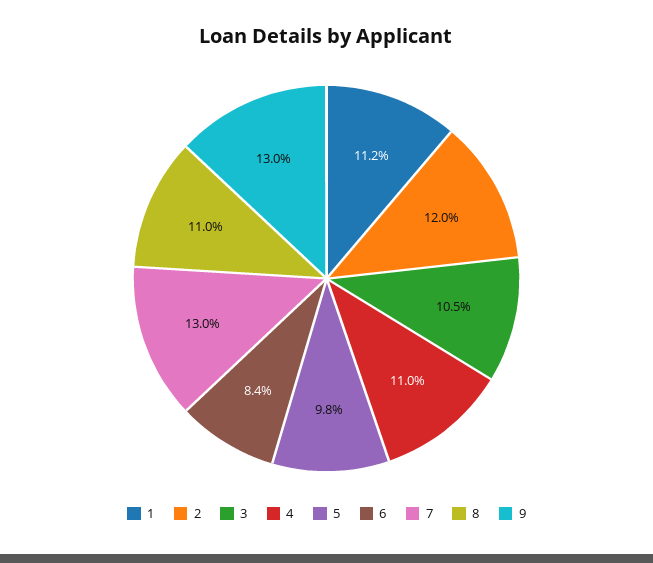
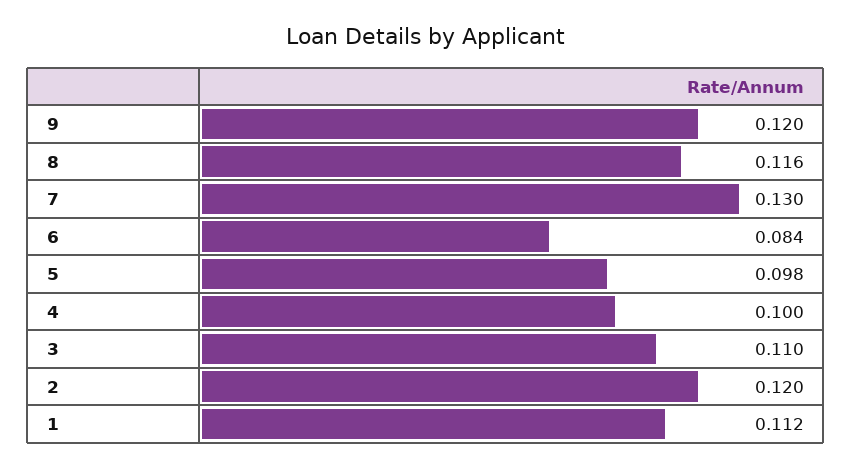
3: 0.105 -> 0.11
4: 0.11 -> 0.1
8: 0.11 -> 0.116
9: 0.13 -> 0.12

